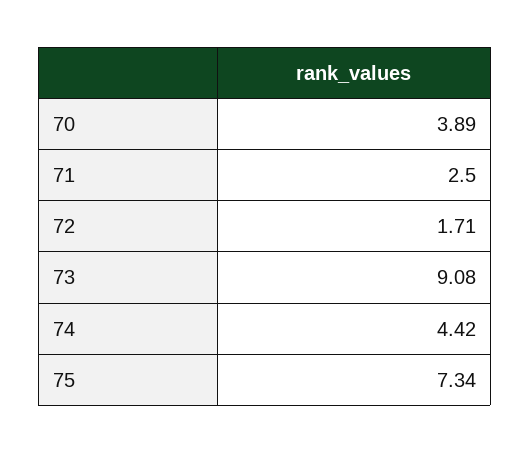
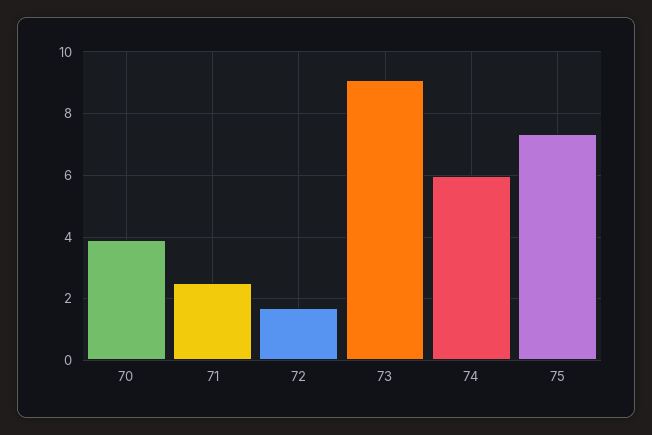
74: 4.42 -> 6

